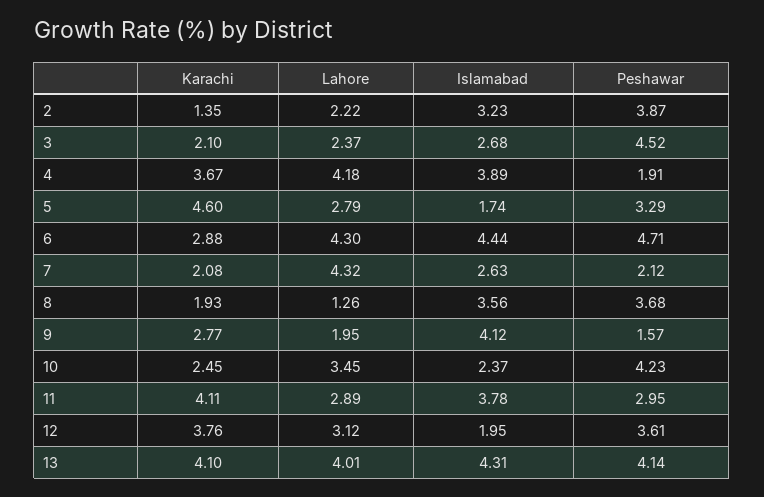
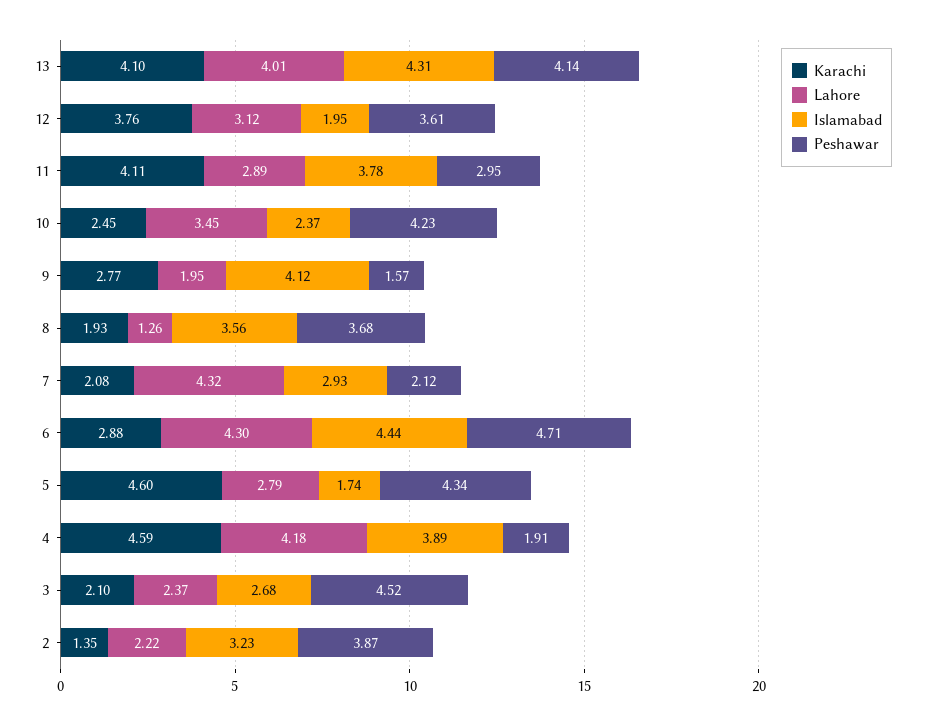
Karachi, 4: 3.67 -> 4.59
Peshawar, 5: 3.29 -> 4.34
Islamabad, 7: 2.63 -> 2.93

